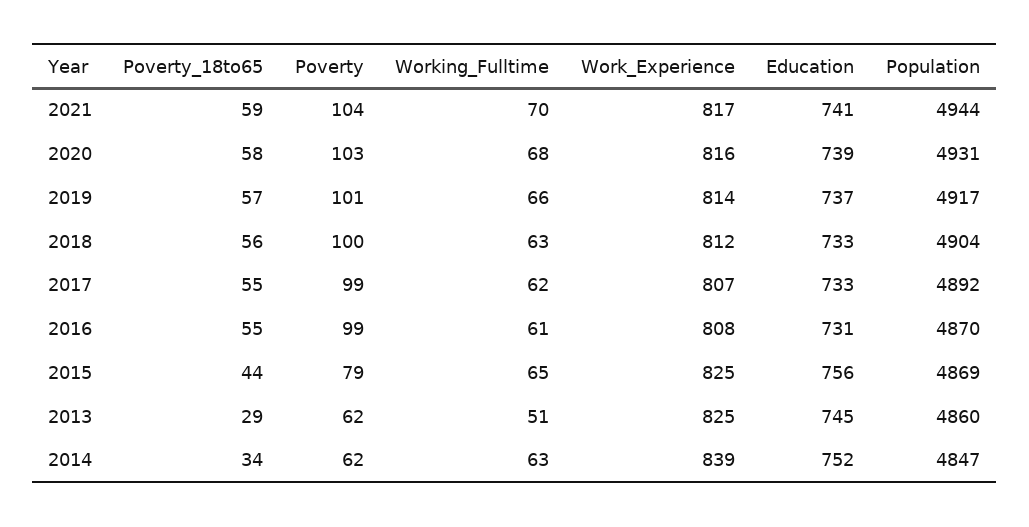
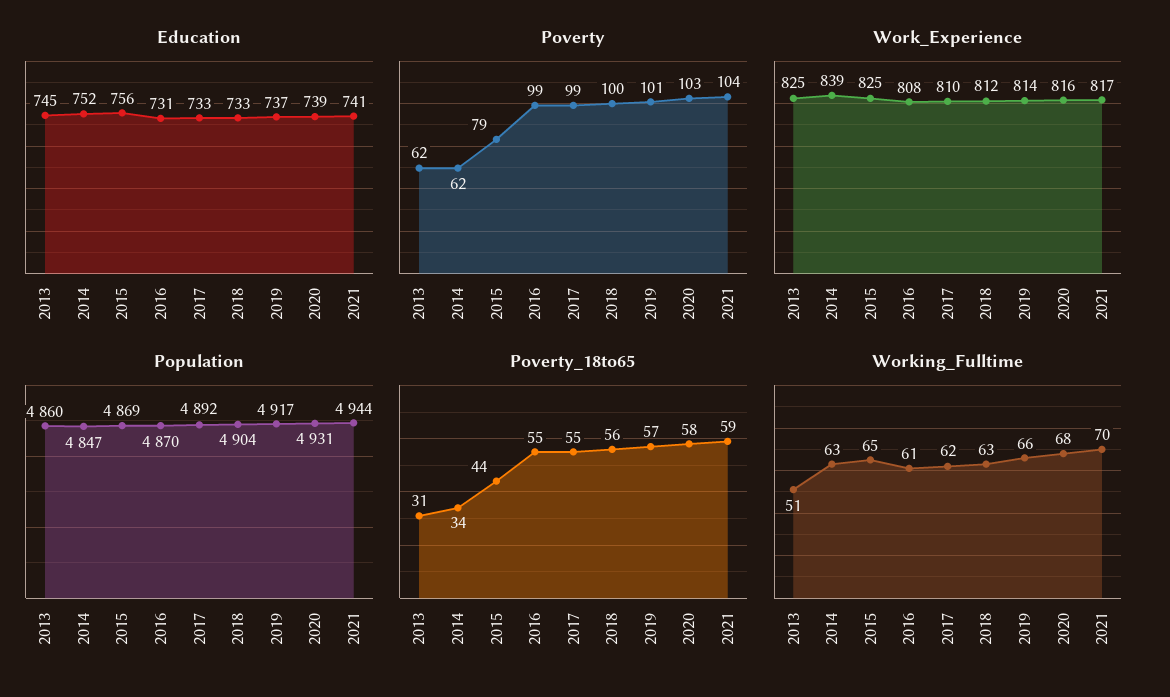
Work_Experience, 2017: 807 -> 810
Poverty_18to65, 2013: 29 -> 31

